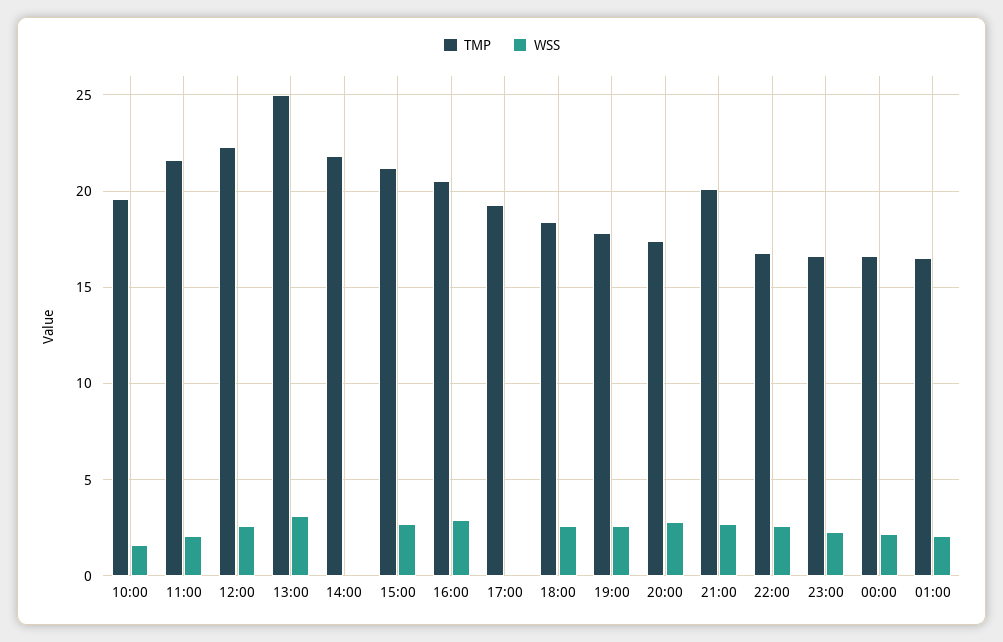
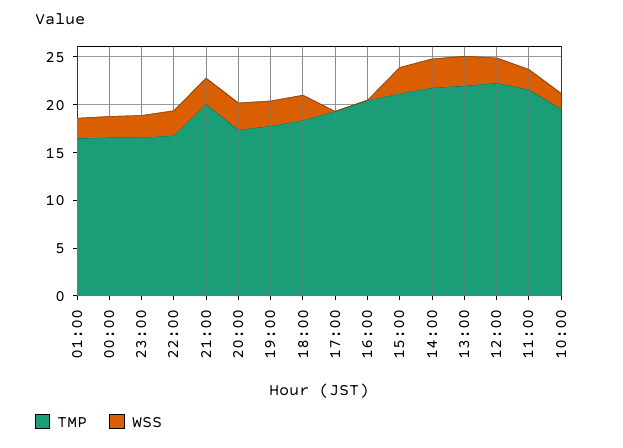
TMP, 13:00: 25 -> 22
WSS, 14:00: 0 -> 3
WSS, 16:00: 3 -> 0

